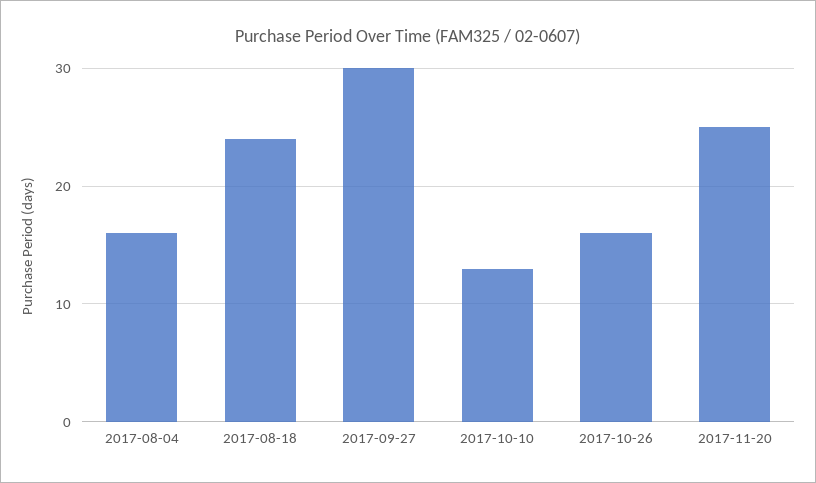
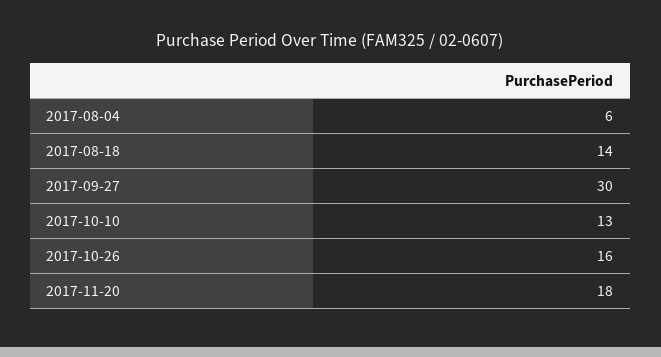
2017-08-04: 16 -> 6
2017-08-18: 24 -> 14
2017-11-20: 25 -> 18

